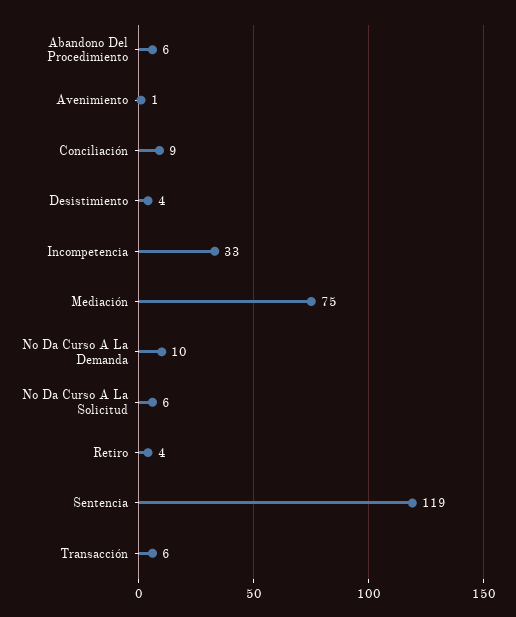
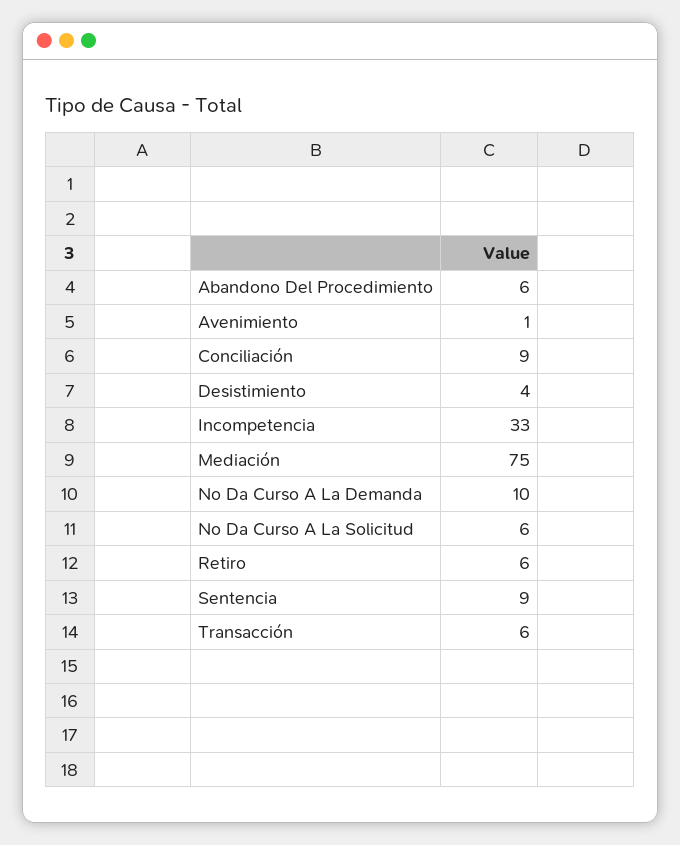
Retiro: 4 -> 6
Sentencia: 119 -> 9

